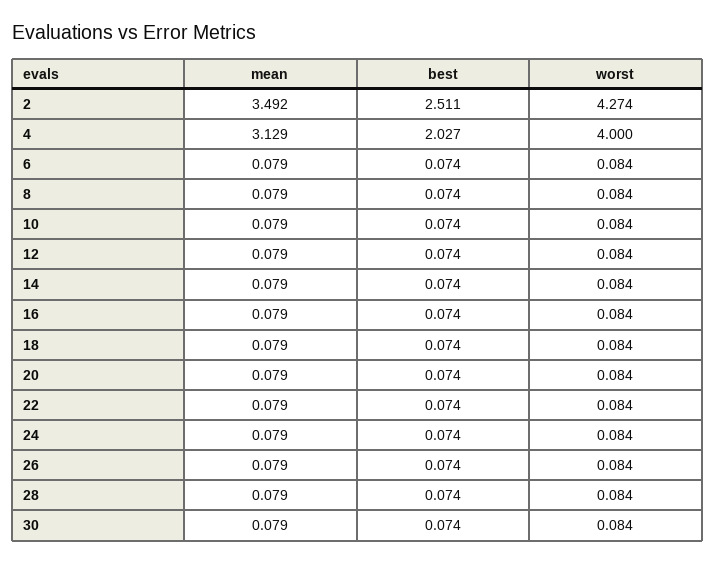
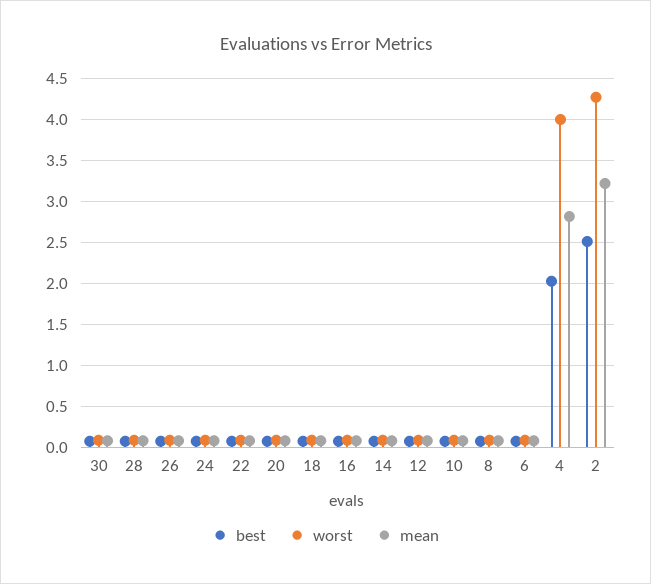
mean, 2: 3.492 -> 3.2
mean, 4: 3.129 -> 2.8

